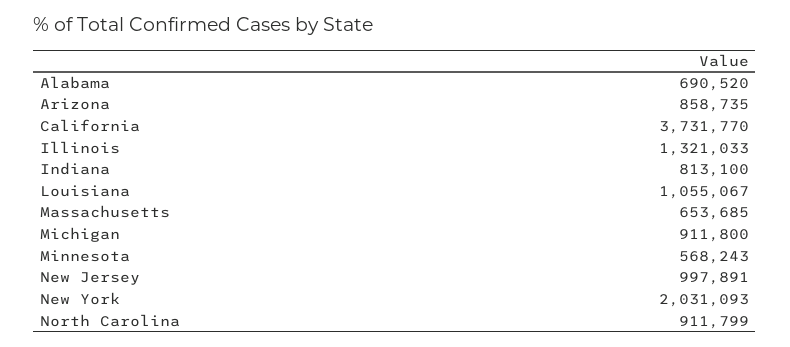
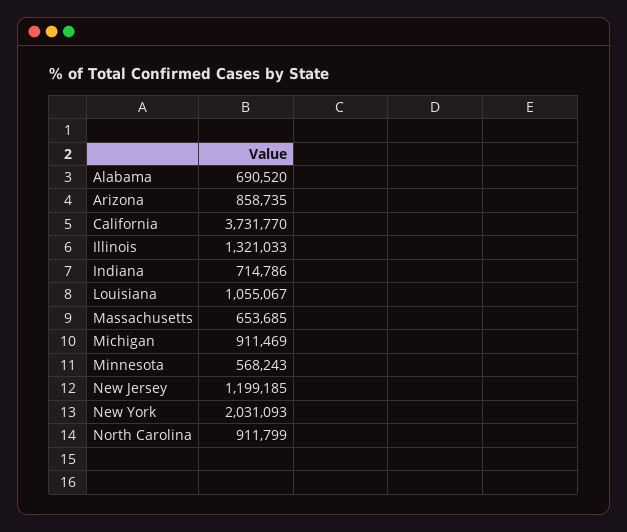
Indiana: 813100 -> 714786
Michigan: 911800 -> 911469
New Jersey: 997891 -> 1199185

